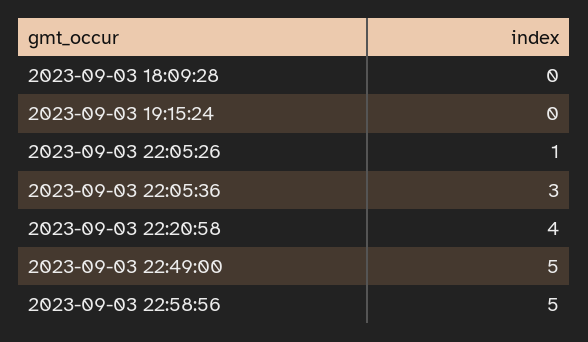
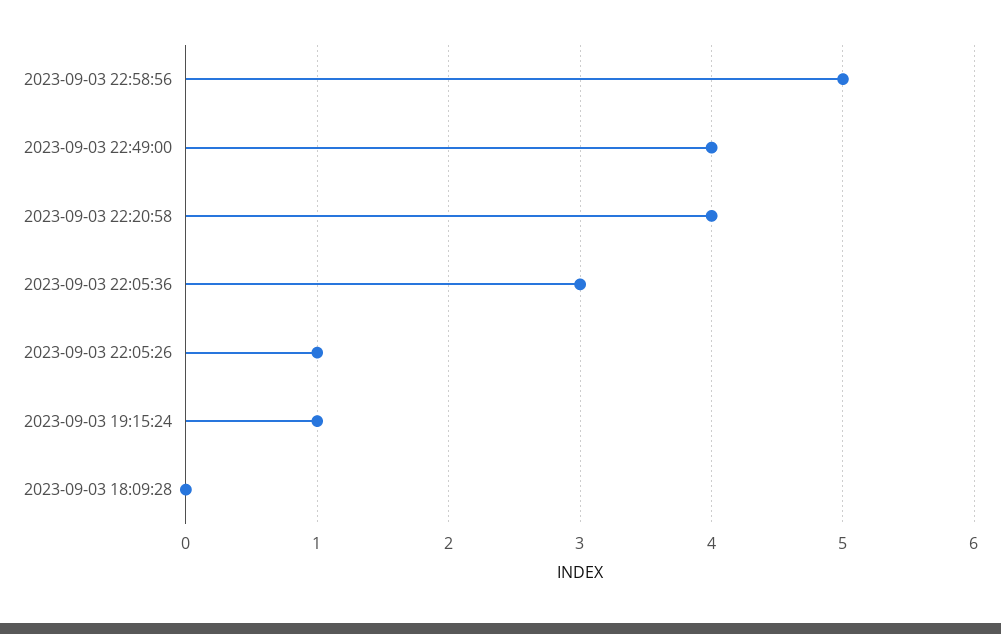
2023-09-03 19:15:24: 0 -> 1
2023-09-03 22:49:00: 5 -> 4

